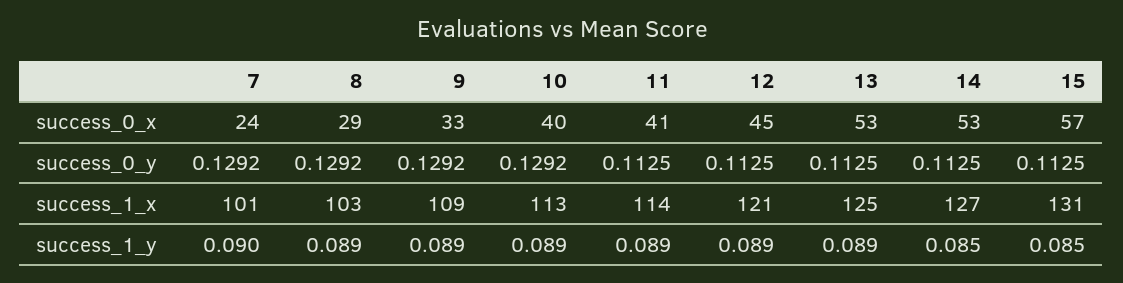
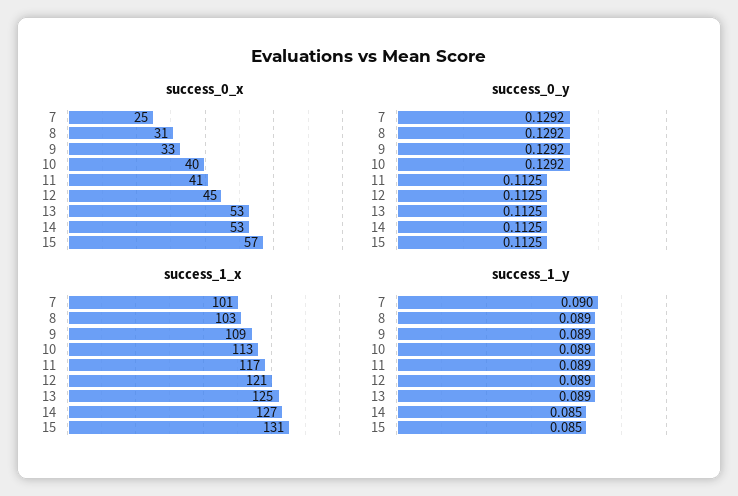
success_0_x, 7: 24 -> 25
success_0_x, 8: 29 -> 31
success_1_x, 11: 114 -> 117

